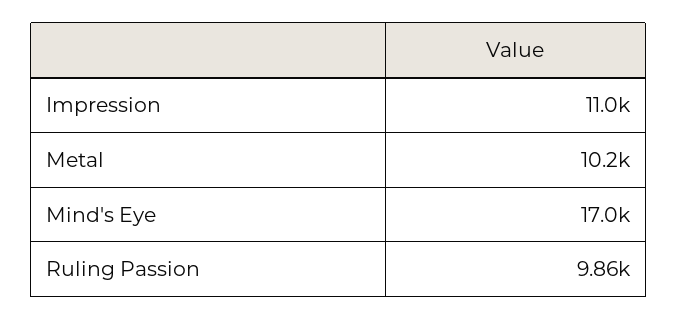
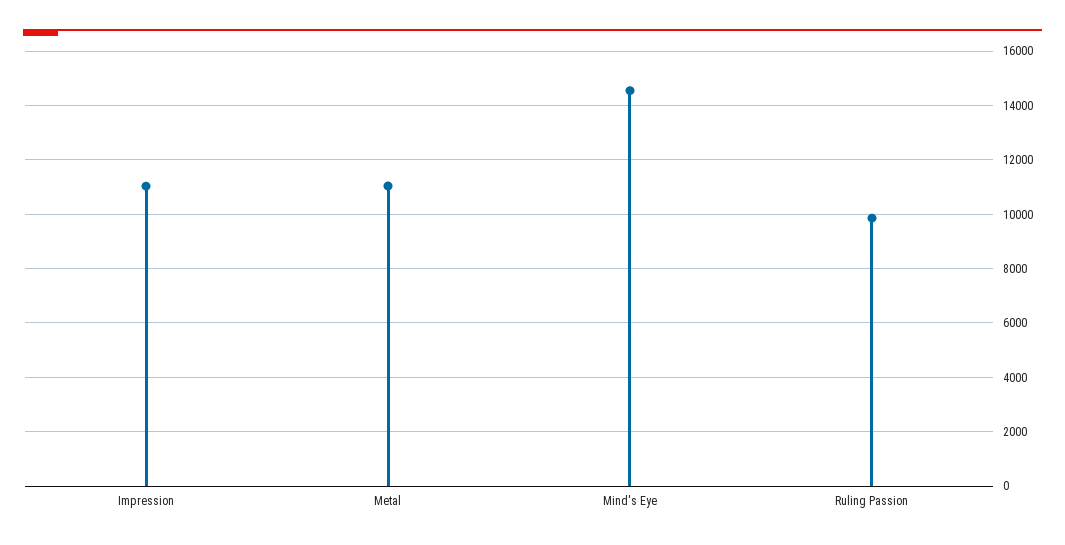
Metal: 10200 -> 11000
Mind's Eye: 17000 -> 14500

